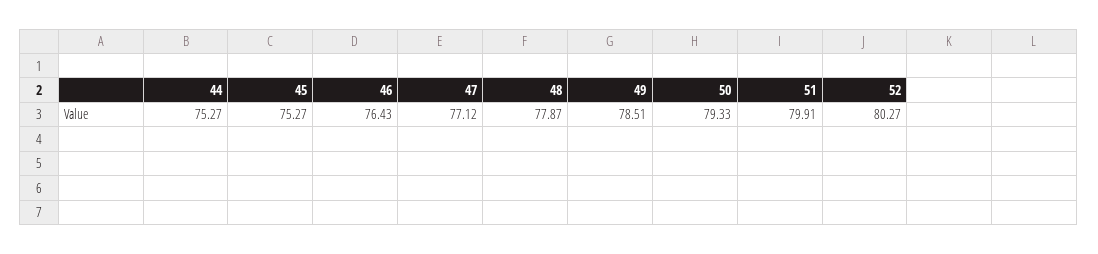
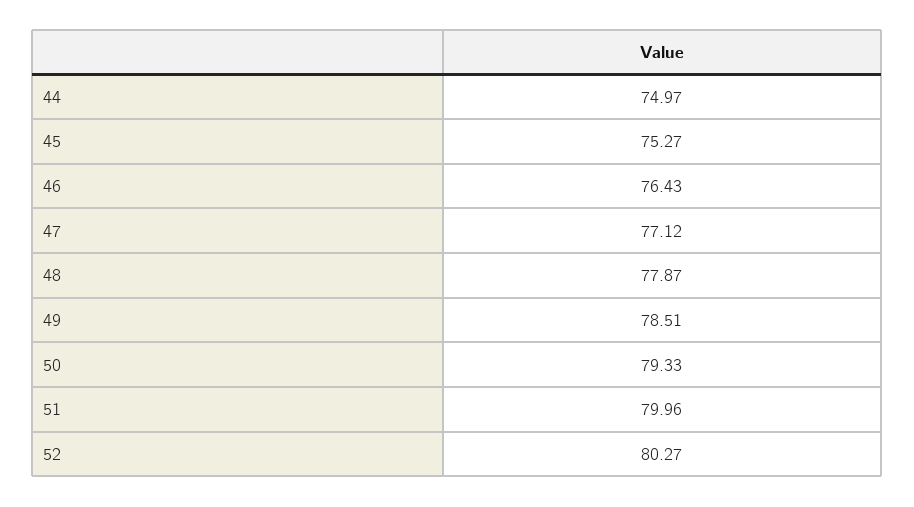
44: 75.27 -> 74.97
51: 79.91 -> 79.96

